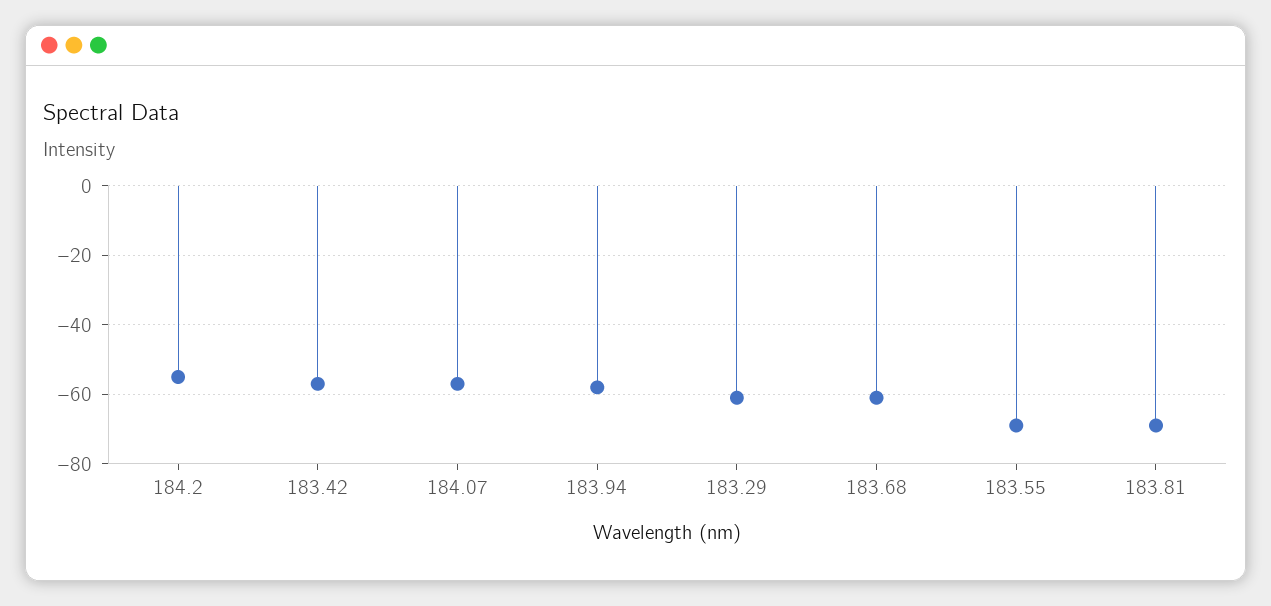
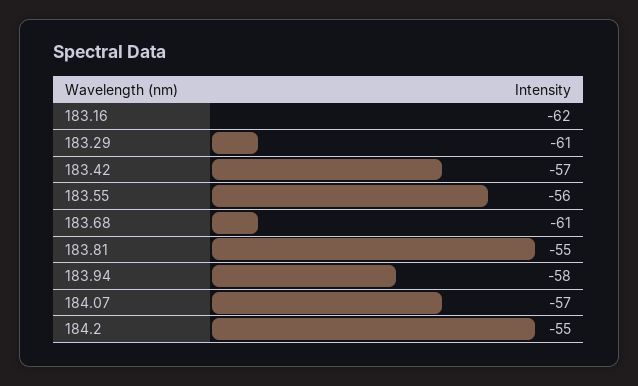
183.55: -70 -> -56
183.81: -70 -> -55
183.16: none -> -62

